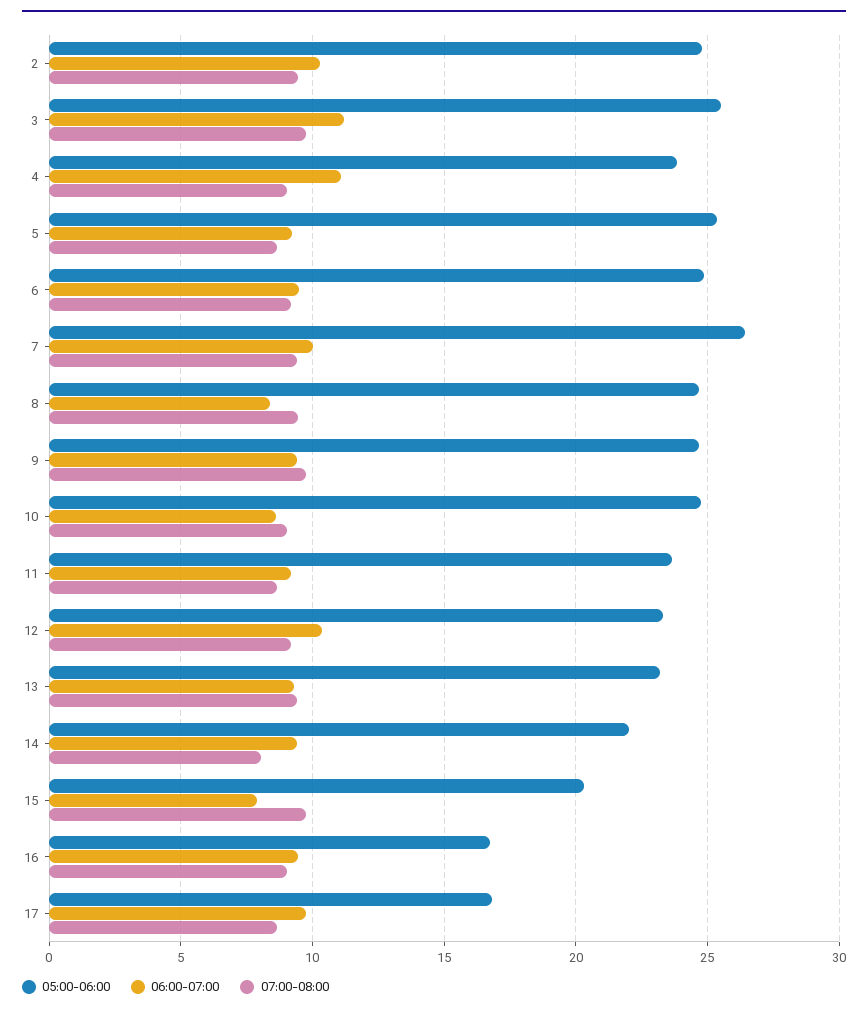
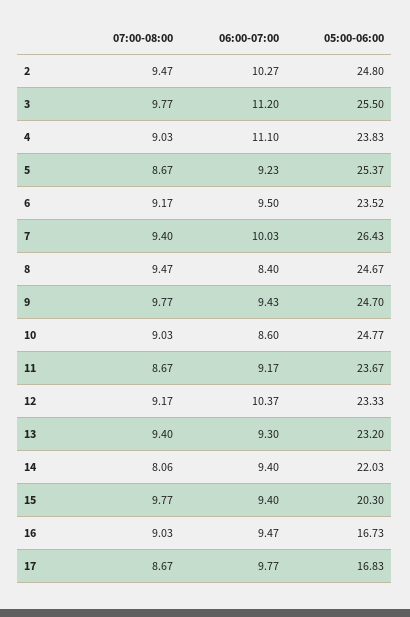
05:00-06:00, 6: 25 -> 23.52
06:00-07:00, 15: 8 -> 9.4

